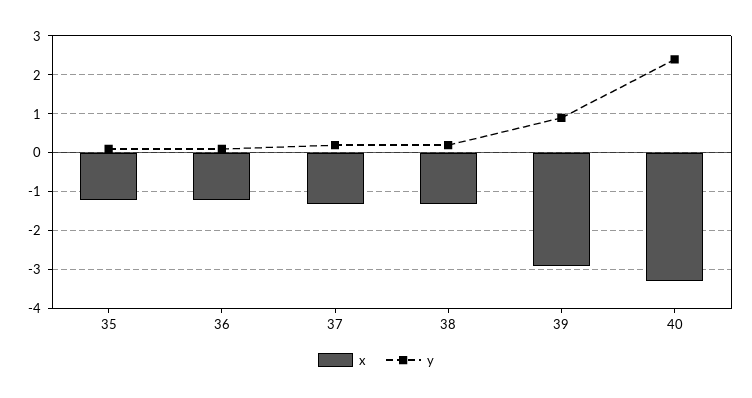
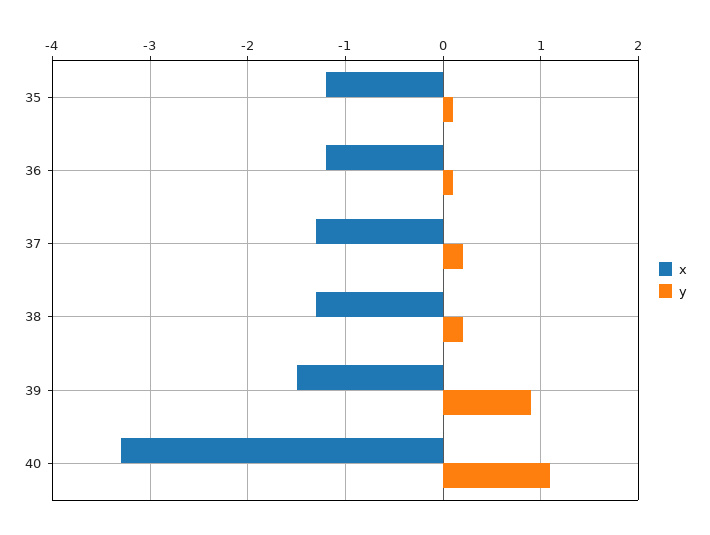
x, 39: -3 -> -1.5
y, 40: 2.5 -> 1.1

